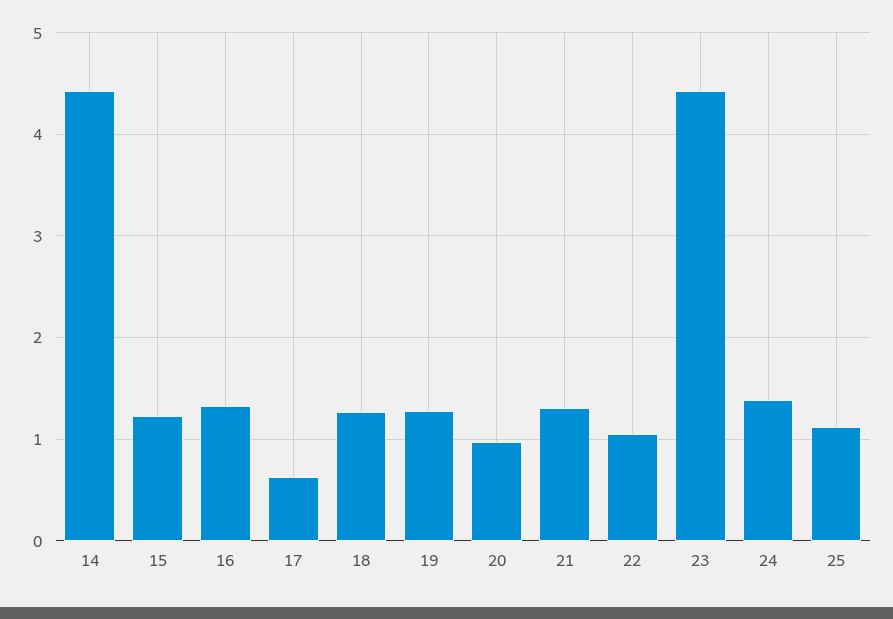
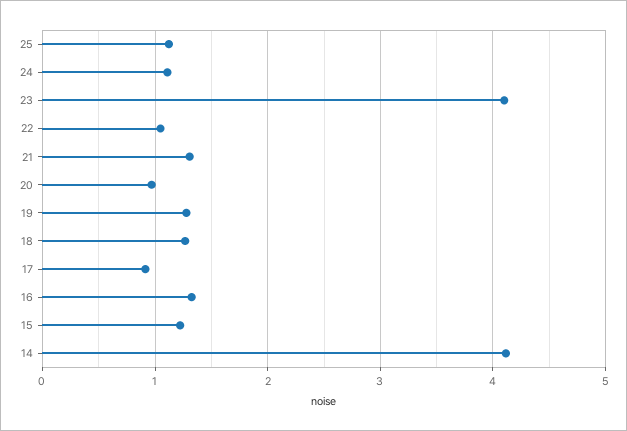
14: 4.4 -> 4.1
17: 0.6 -> 0.9
23: 4.4 -> 4.1
24: 1.4 -> 1.1

